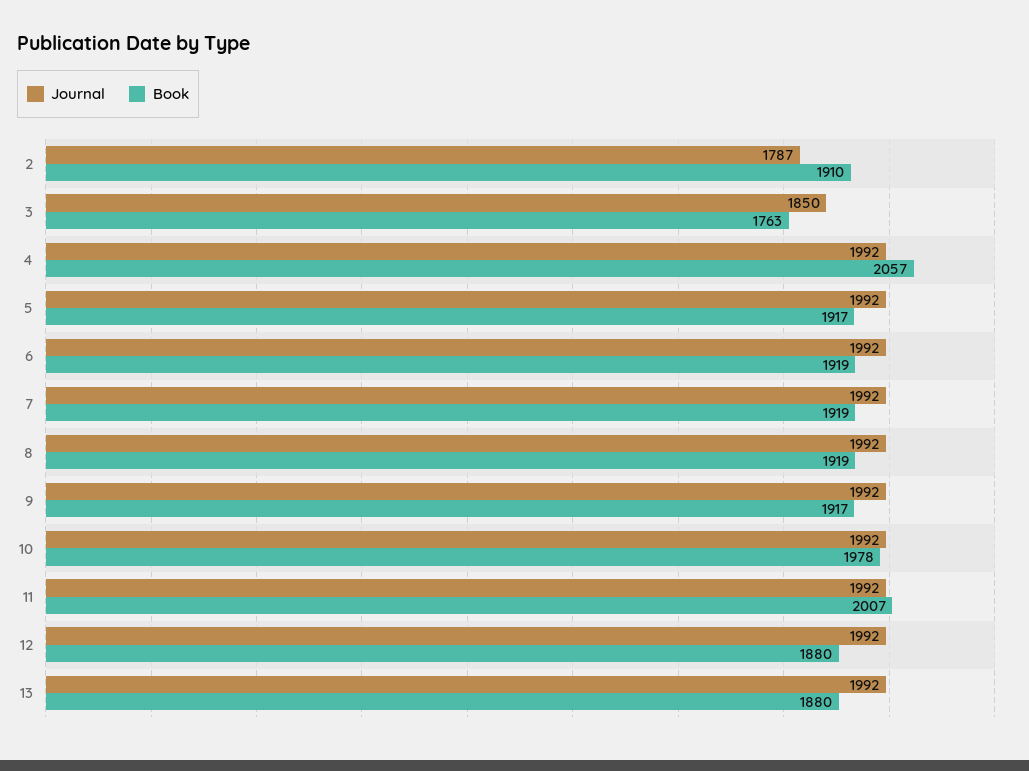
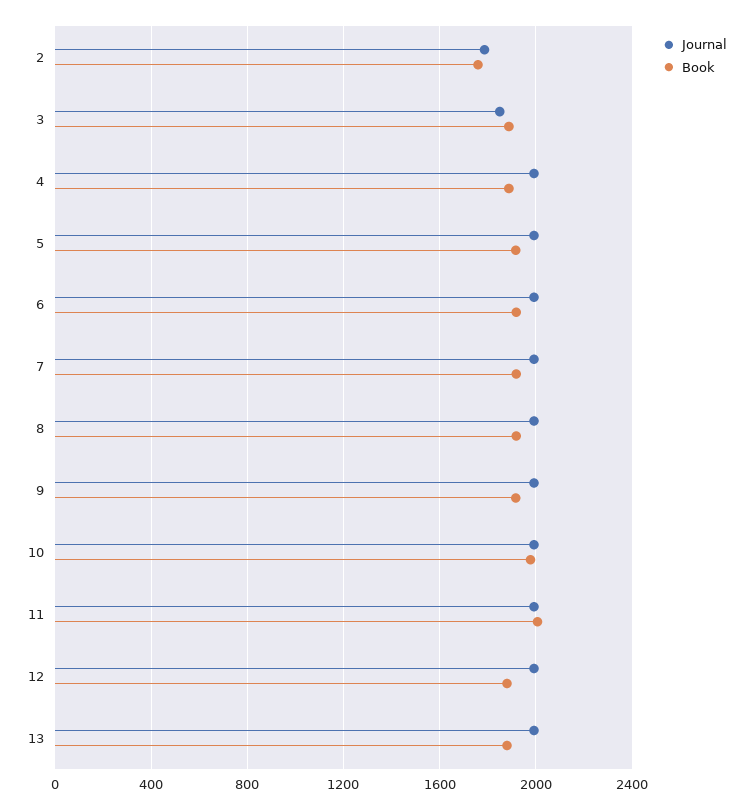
Book, 2: 1910 -> 1750
Book, 3: 1763 -> 1900
Book, 4: 2057 -> 1900

